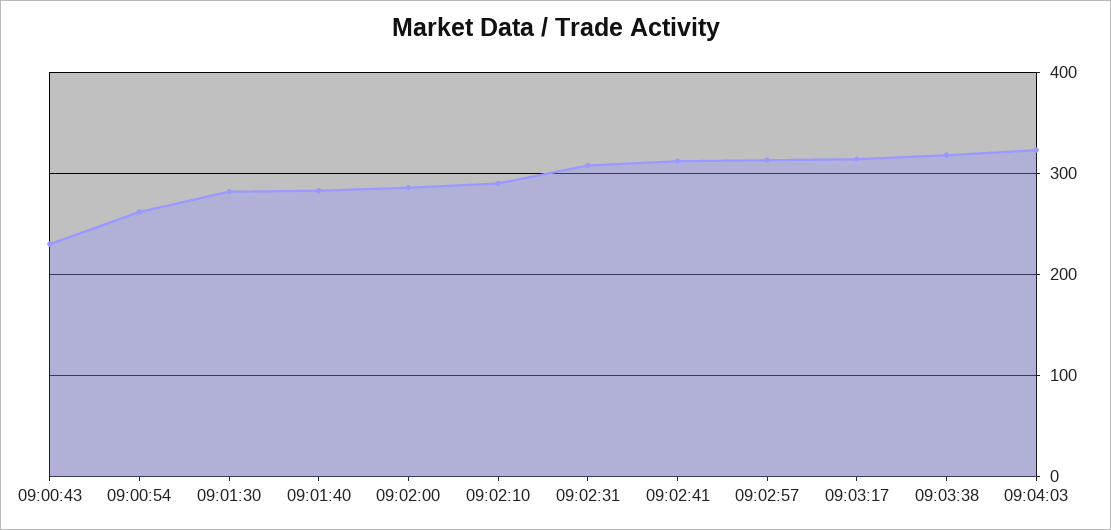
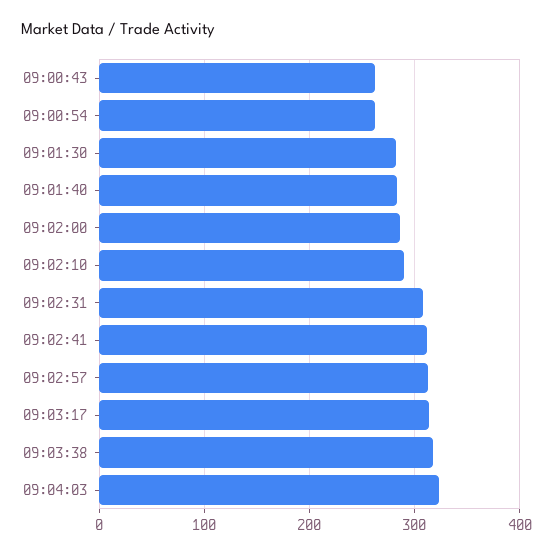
09:00:43: 230 -> 260

